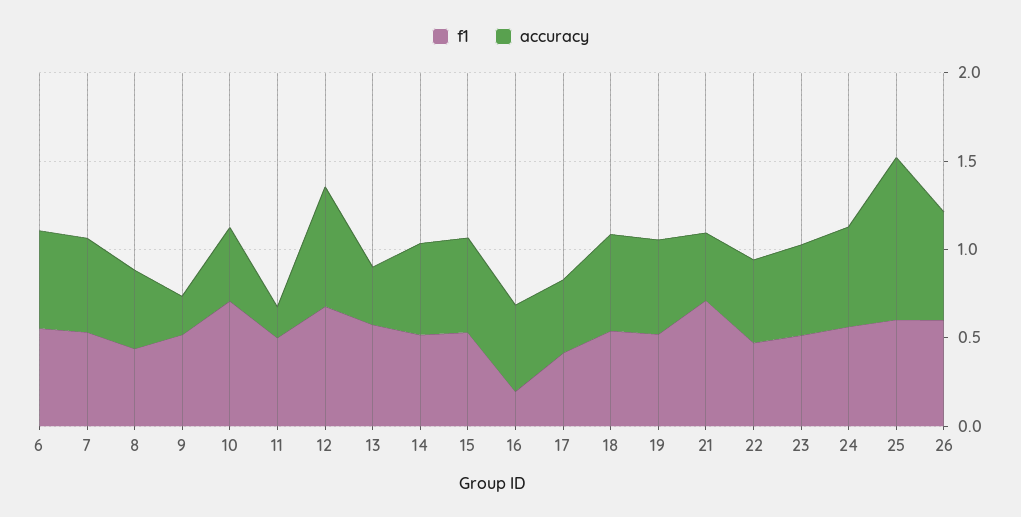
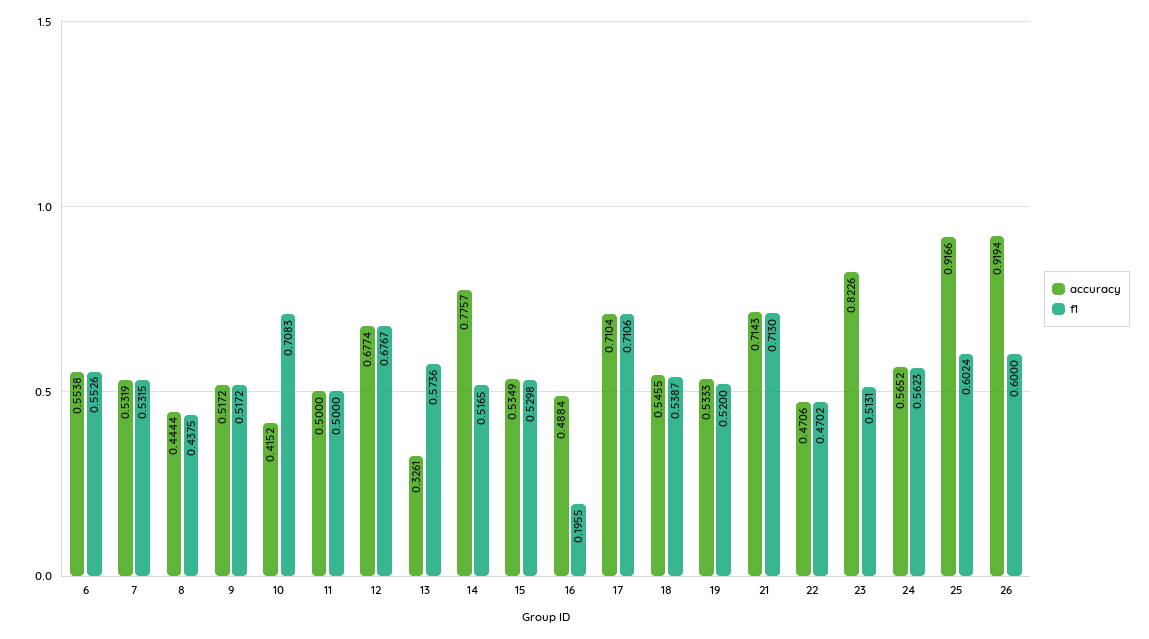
accuracy, 9: 0.2 -> 0.5172
accuracy, 11: 0.2 -> 0.5
accuracy, 14: 0.5 -> 0.7757
f1, 17: 0.4 -> 0.7106
accuracy, 17: 0.4 -> 0.7104
accuracy, 21: 0.4 -> 0.7143
accuracy, 23: 0.5 -> 0.8226
accuracy, 26: 0.6 -> 0.9194

